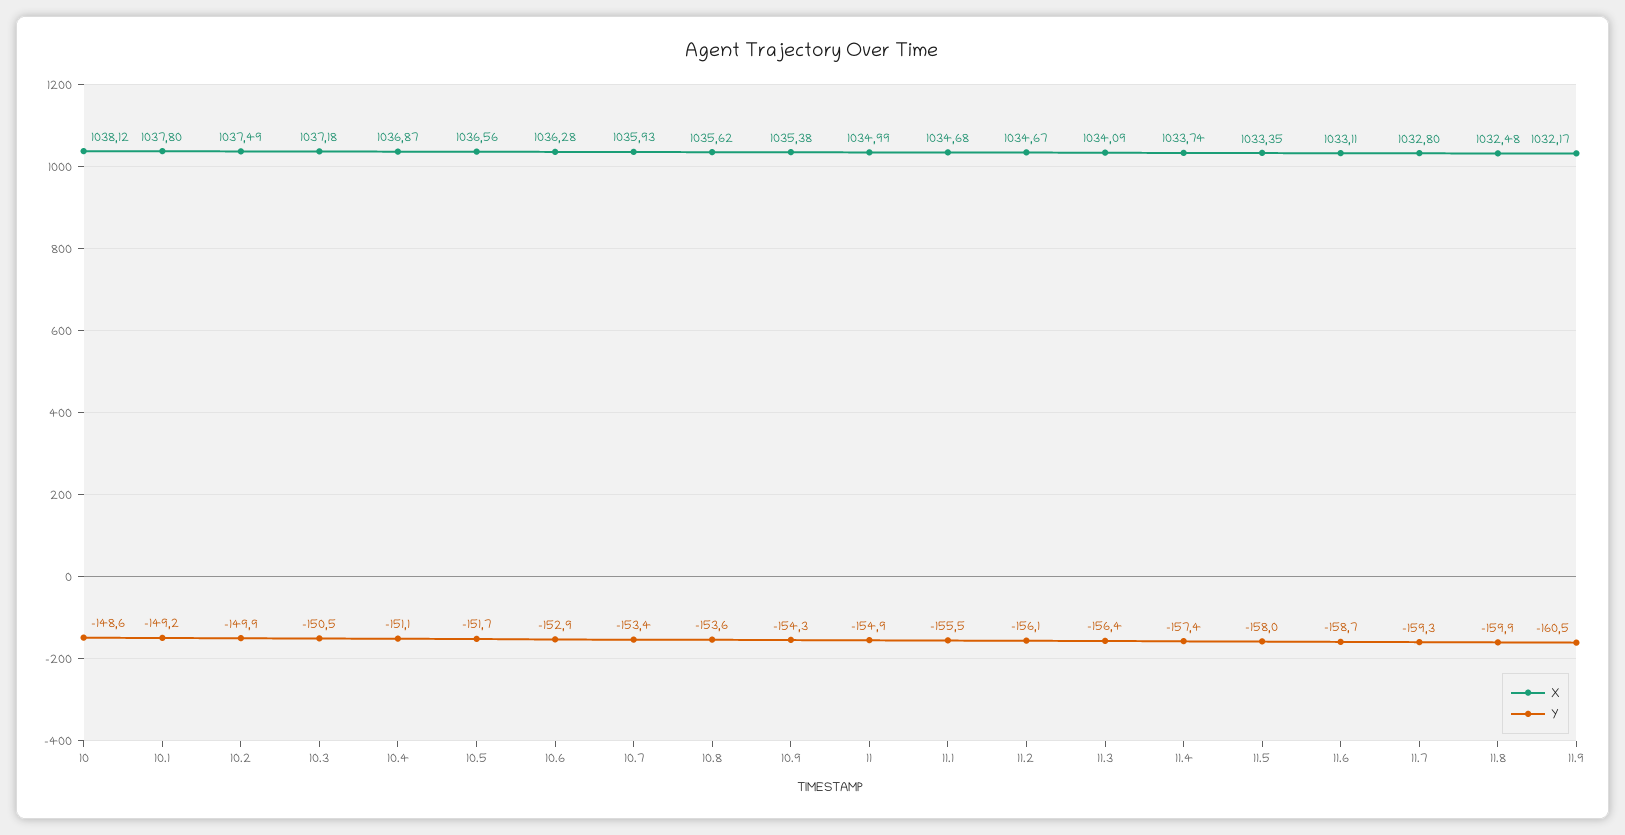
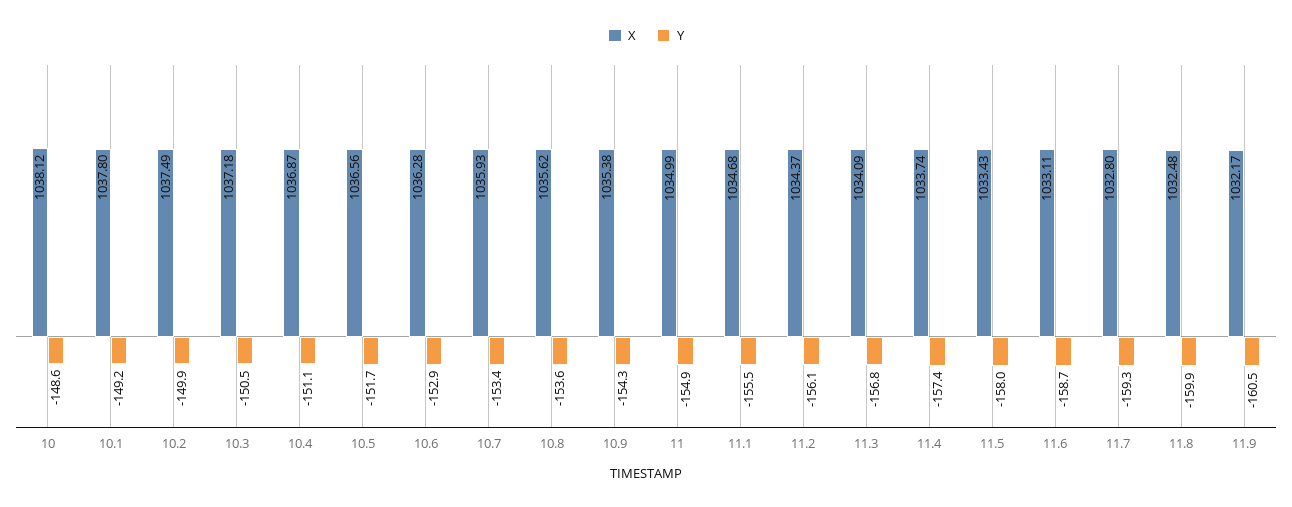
X, 11.2: 1034.67 -> 1034.37
Y, 11.3: -156.4 -> -156.8
X, 11.5: 1033.35 -> 1033.43

